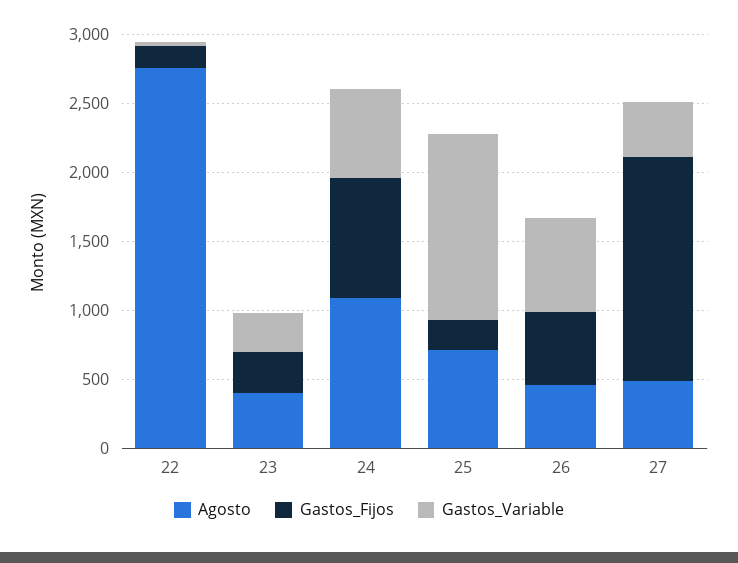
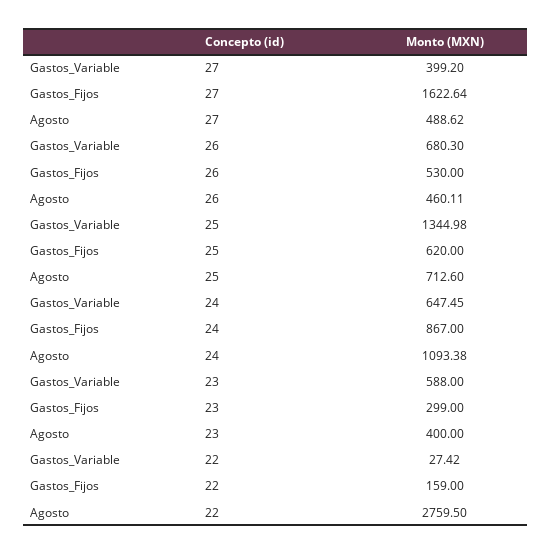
Gastos_Variable, 23: 300 -> 588
Gastos_Fijos, 25: 200 -> 620

